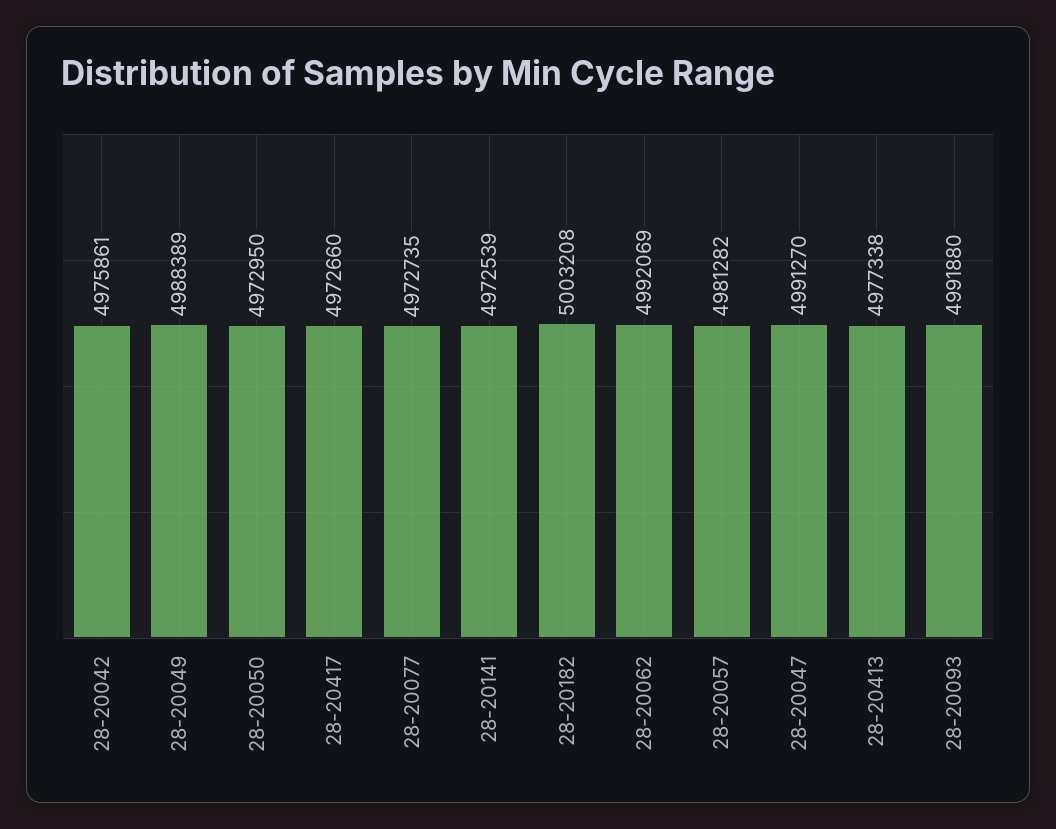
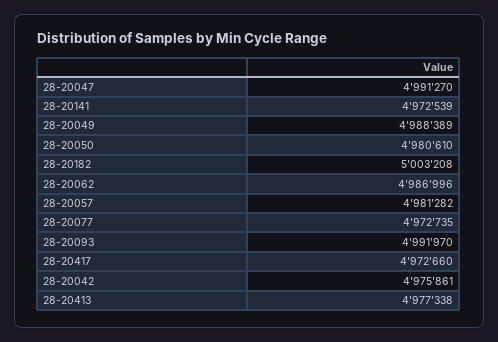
28-20050: 4972950 -> 4980610
28-20062: 4992069 -> 4986996
28-20093: 4991880 -> 4991970

